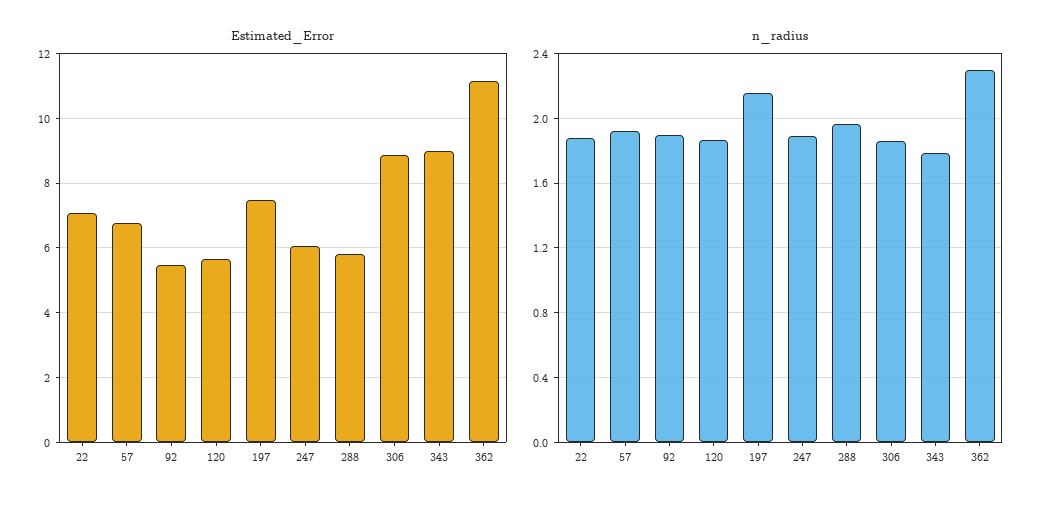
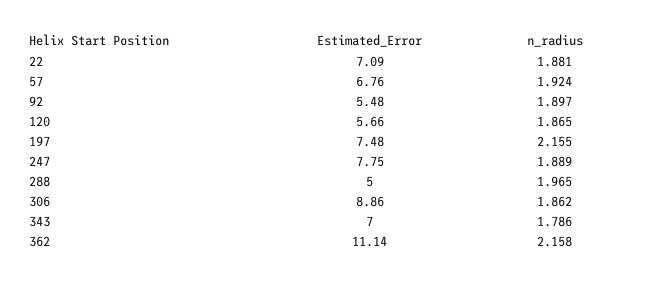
Estimated_Error, 247: 6 -> 7.75
Estimated_Error, 288: 5.8 -> 5
Estimated_Error, 343: 9 -> 7
n_radius, 362: 2.3 -> 2.158

